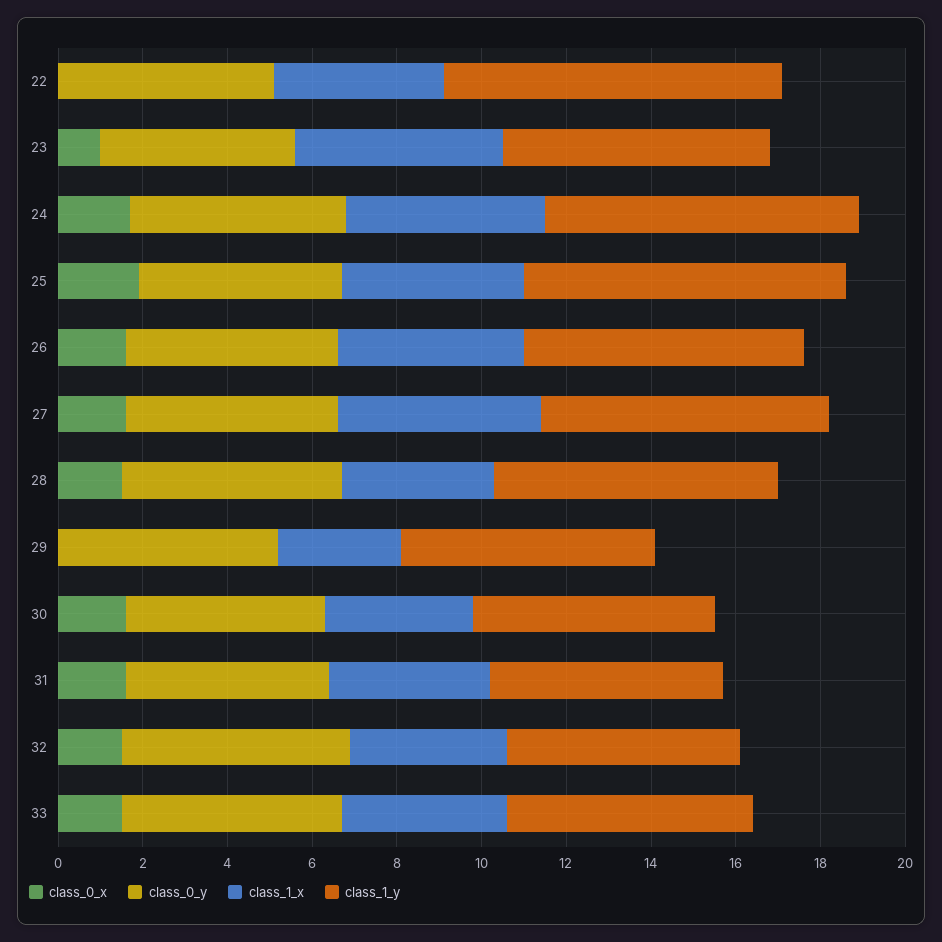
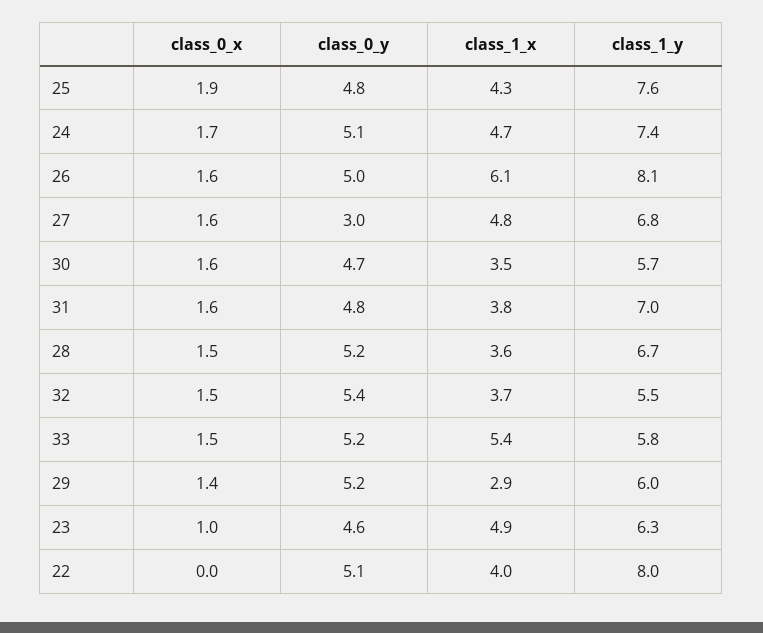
class_1_x, 26: 4.5 -> 6.1
class_1_y, 26: 6.5 -> 8.1
class_0_y, 27: 5 -> 3
class_0_x, 29: 0 -> 1.4
class_1_y, 31: 5.5 -> 7
class_1_x, 33: 4 -> 5.4

